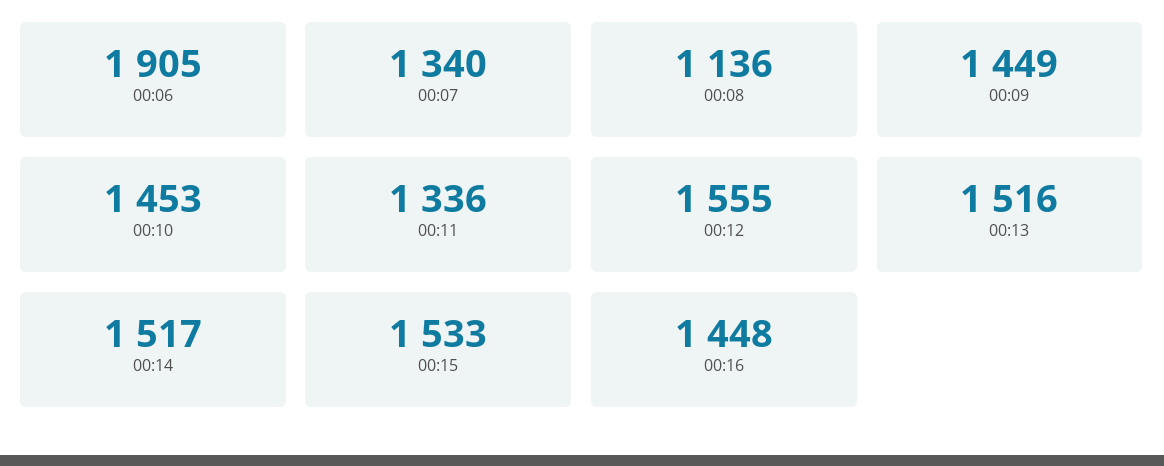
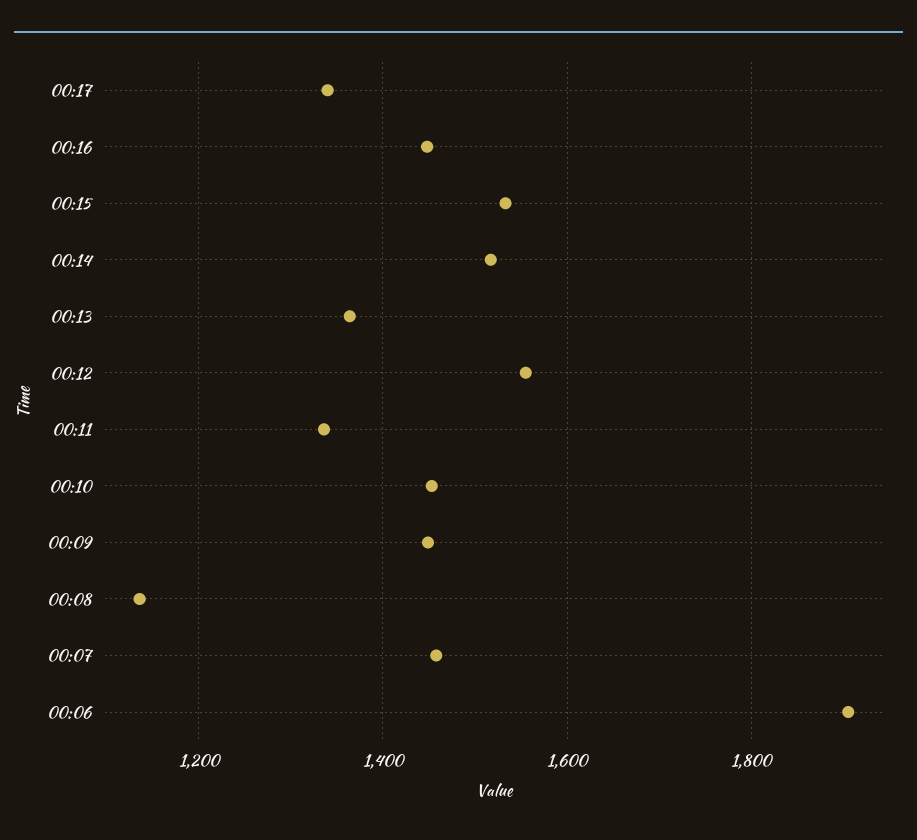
00:07: 1340 -> 1460
00:13: 1516 -> 1360
00:17: none -> 1340

